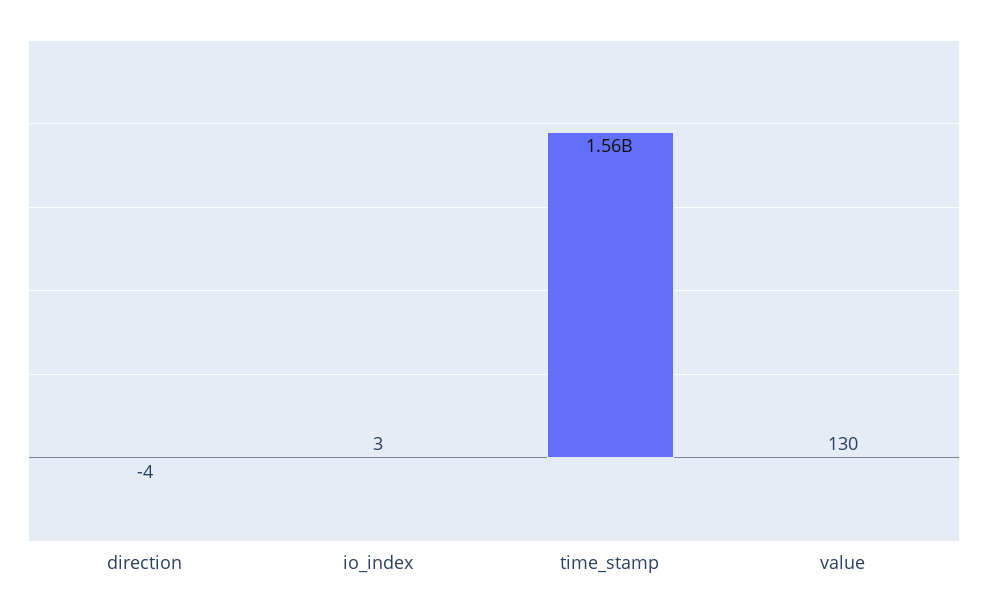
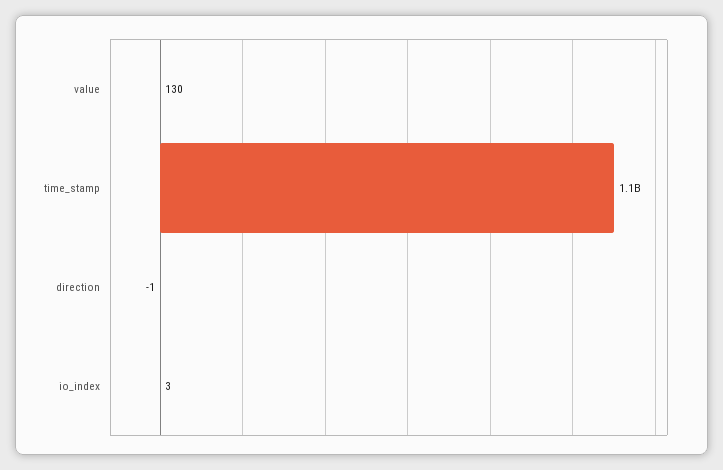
direction: -4 -> -1
time_stamp: 1560000000 -> 1100000000

